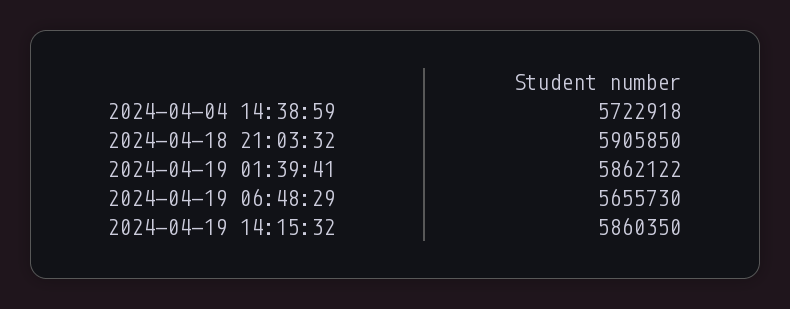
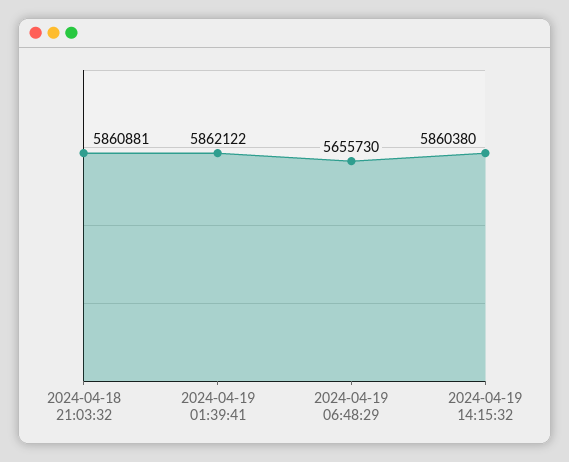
2024-04-04 14:38:59: 5722918 -> none
2024-04-18 21:03:32: 5905850 -> 5860881
2024-04-19 14:15:32: 5860350 -> 5860380

